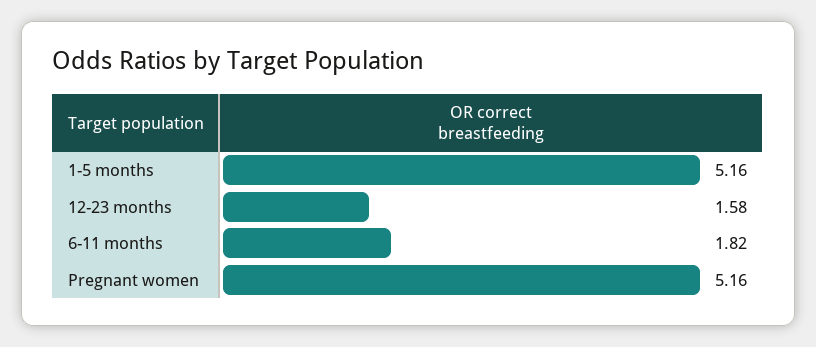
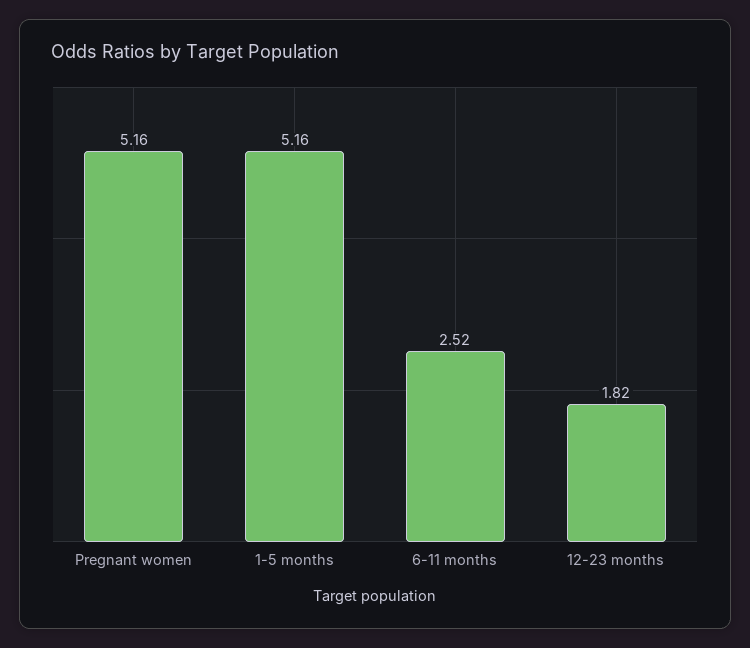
12-23 months: 1.58 -> 1.82
6-11 months: 1.82 -> 2.52

